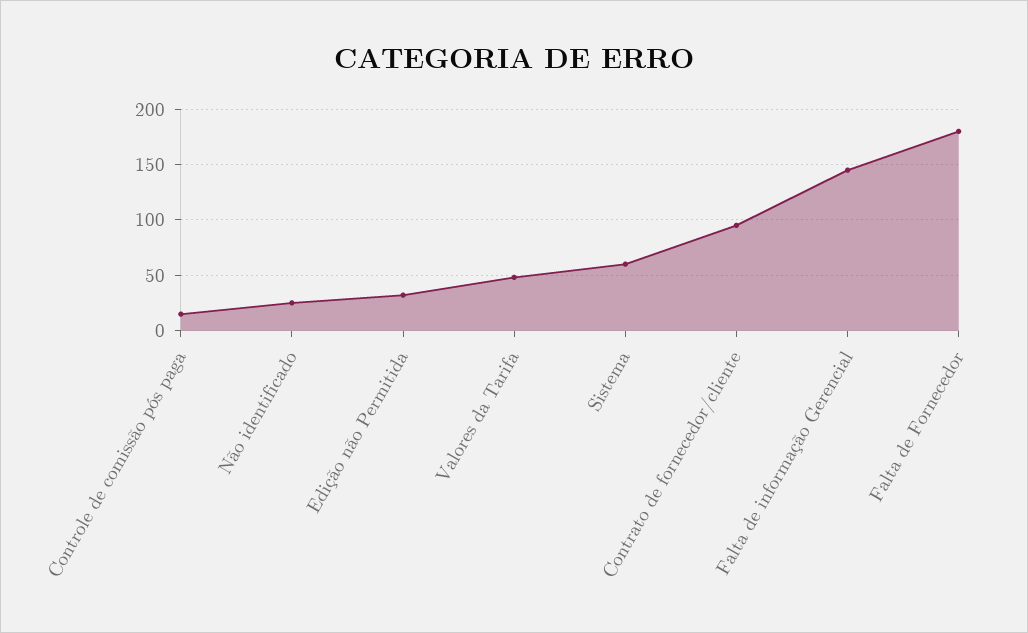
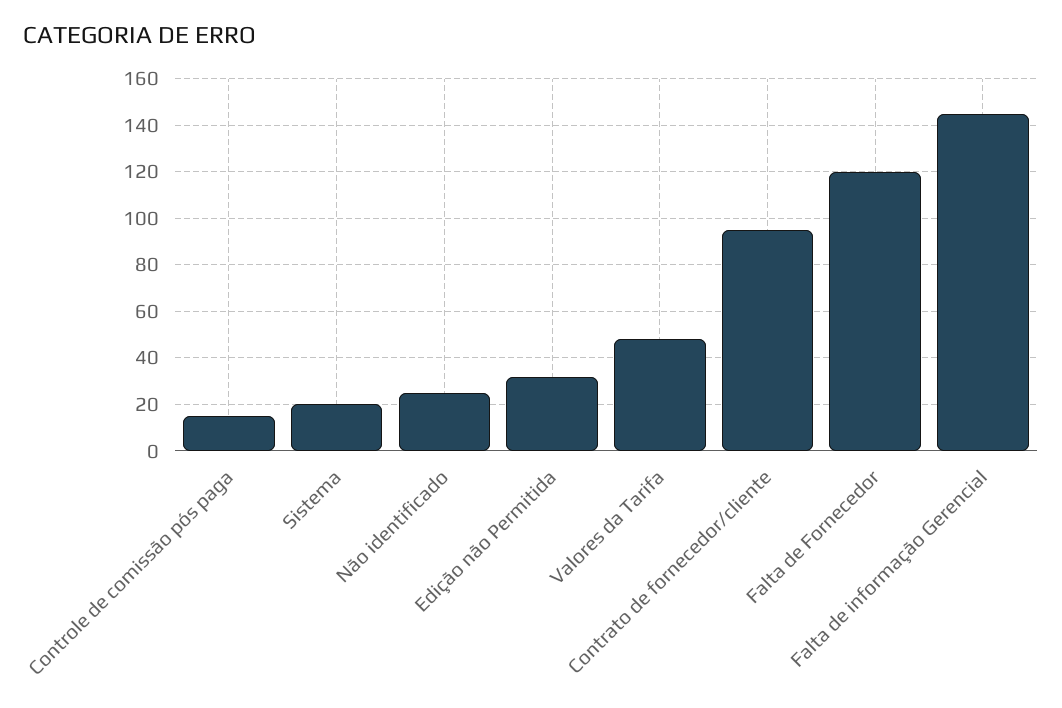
Sistema: 60 -> 20
Falta de Fornecedor: 180 -> 120

